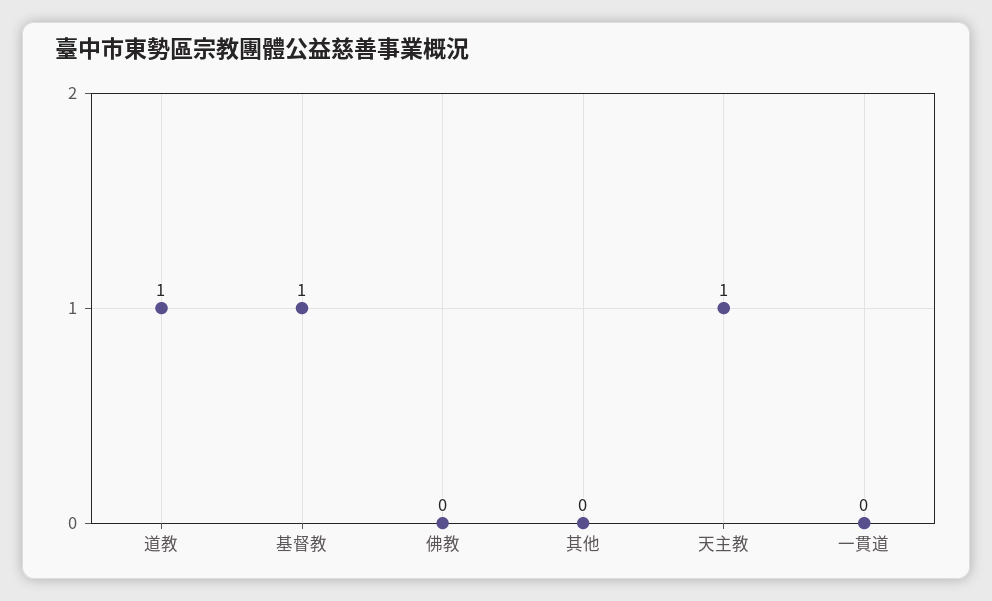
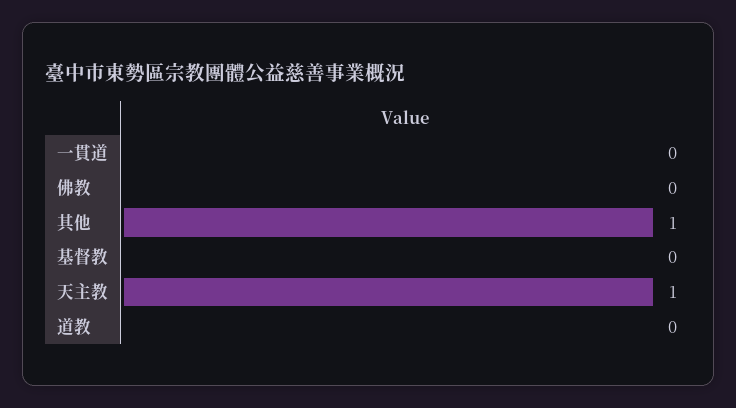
道教: 1 -> 0
基督教: 1 -> 0
其他: 0 -> 1

